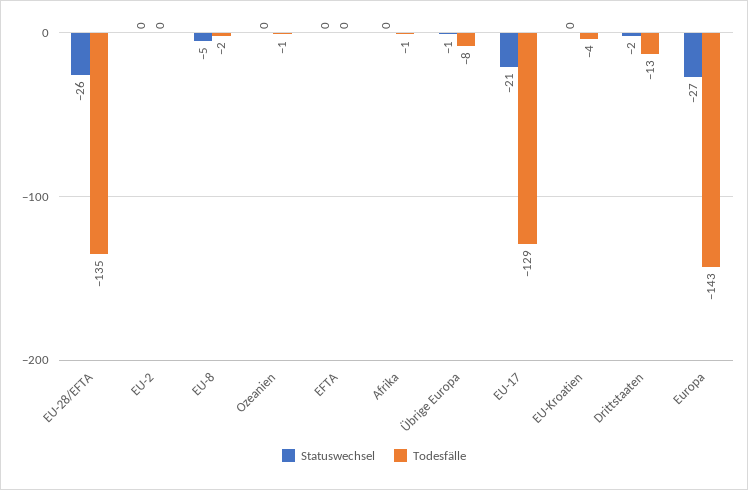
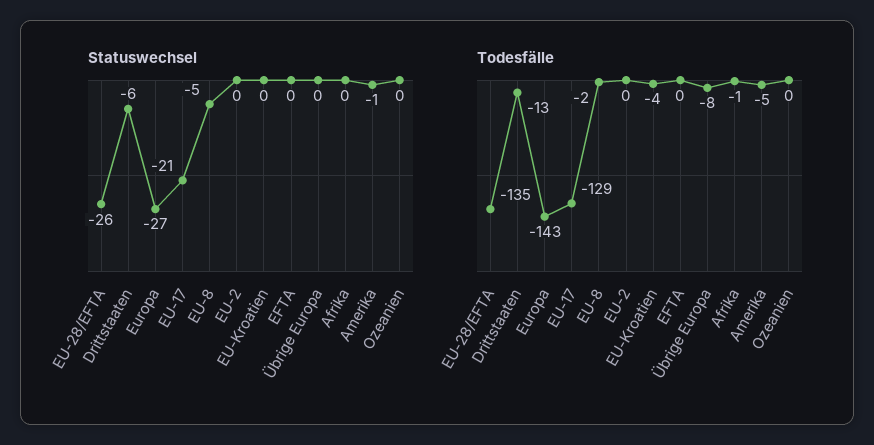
Todesfälle, Ozeanien: -1 -> 0
Statuswechsel, Übrige Europa: -1 -> 0
Statuswechsel, Drittstaaten: -2 -> -6
Statuswechsel, Amerika: none -> -1
Todesfälle, Amerika: none -> -5

